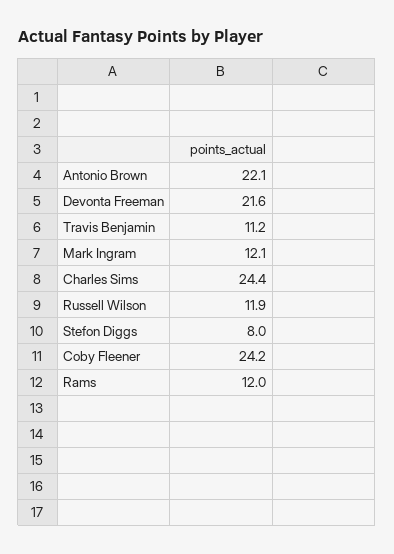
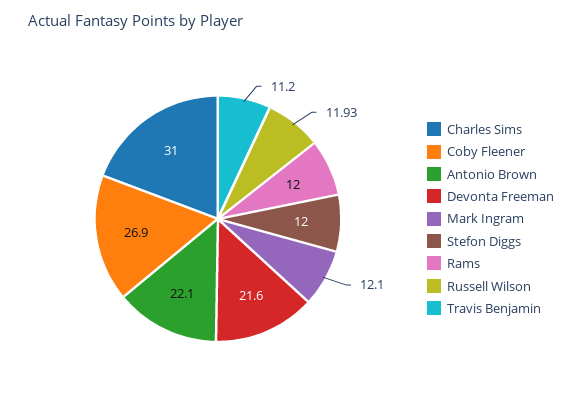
Charles Sims: 24.4 -> 31
Stefon Diggs: 8 -> 12
Coby Fleener: 24.2 -> 26.9

